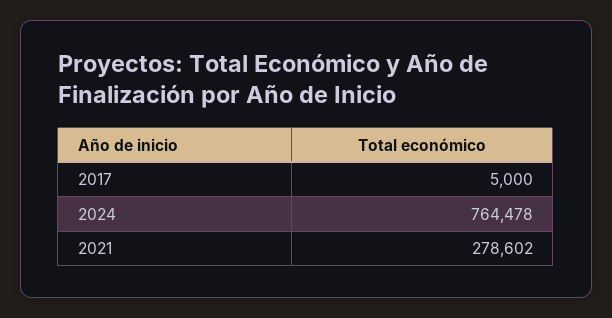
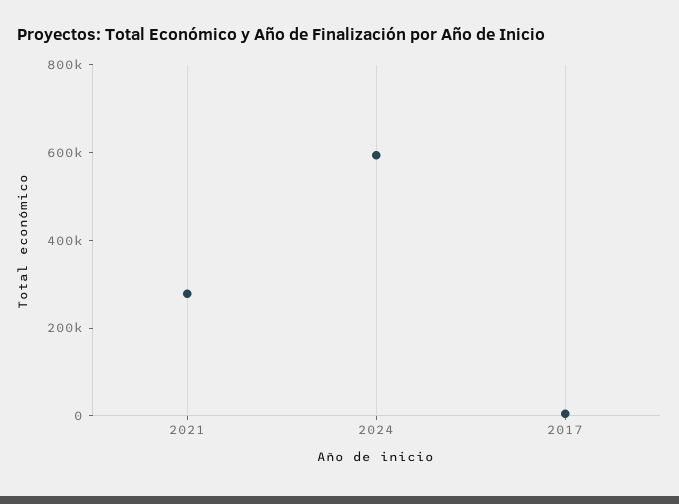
2024: 764478 -> 600000

